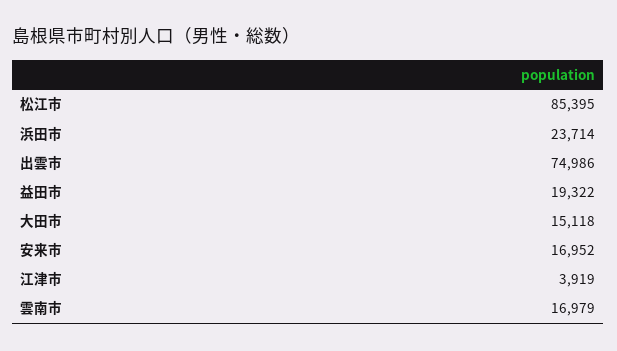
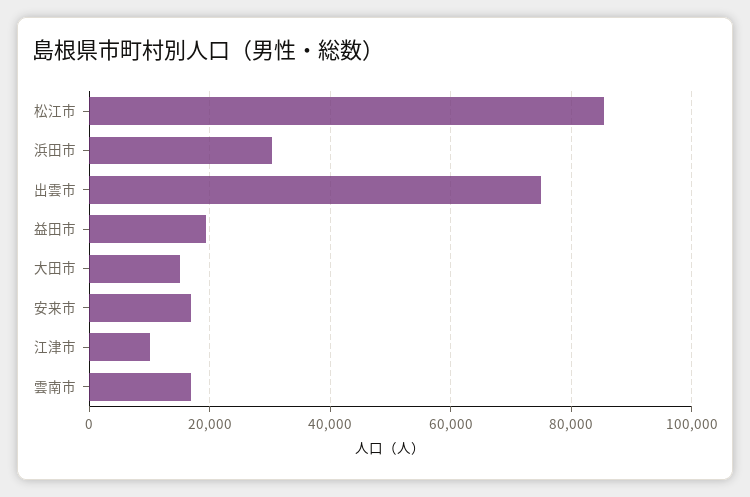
浜田市: 23714 -> 30000
江津市: 3919 -> 10000

